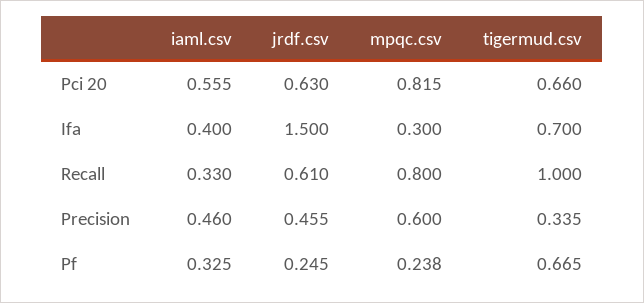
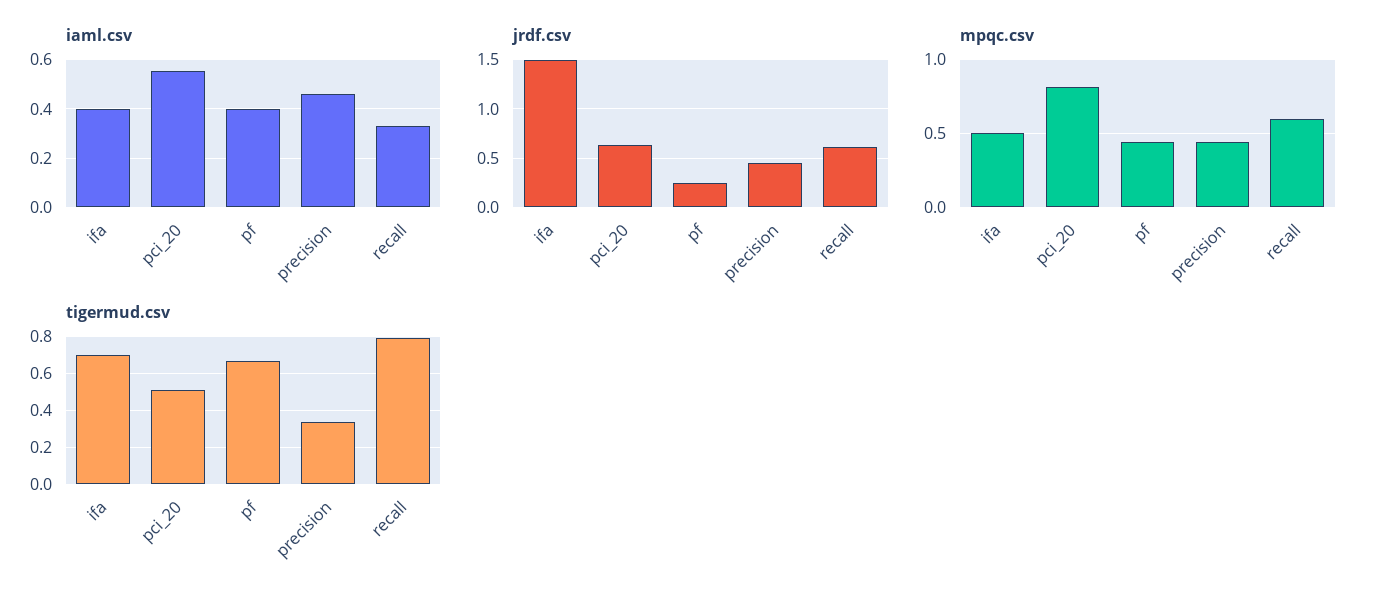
tigermud.csv, Pci 20: 0.66 -> 0.5
mpqc.csv, Ifa: 0.3 -> 0.5
mpqc.csv, Recall: 0.8 -> 0.6
tigermud.csv, Recall: 1 -> 0.8
mpqc.csv, Precision: 0.6 -> 0.45
iaml.csv, Pf: 0.325 -> 0.4
mpqc.csv, Pf: 0.238 -> 0.45

